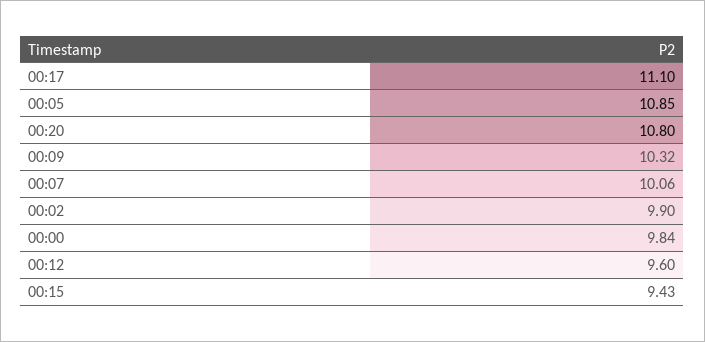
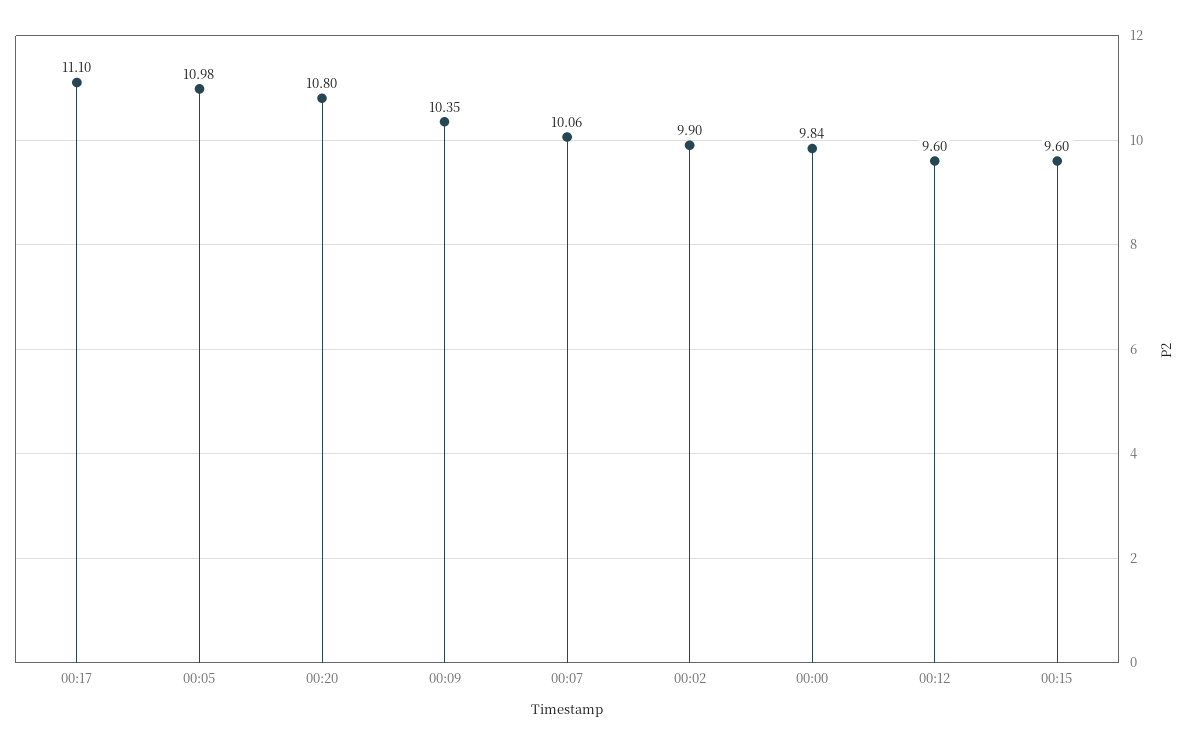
00:05: 10.85 -> 10.98
00:09: 10.32 -> 10.35
00:15: 9.43 -> 9.6

